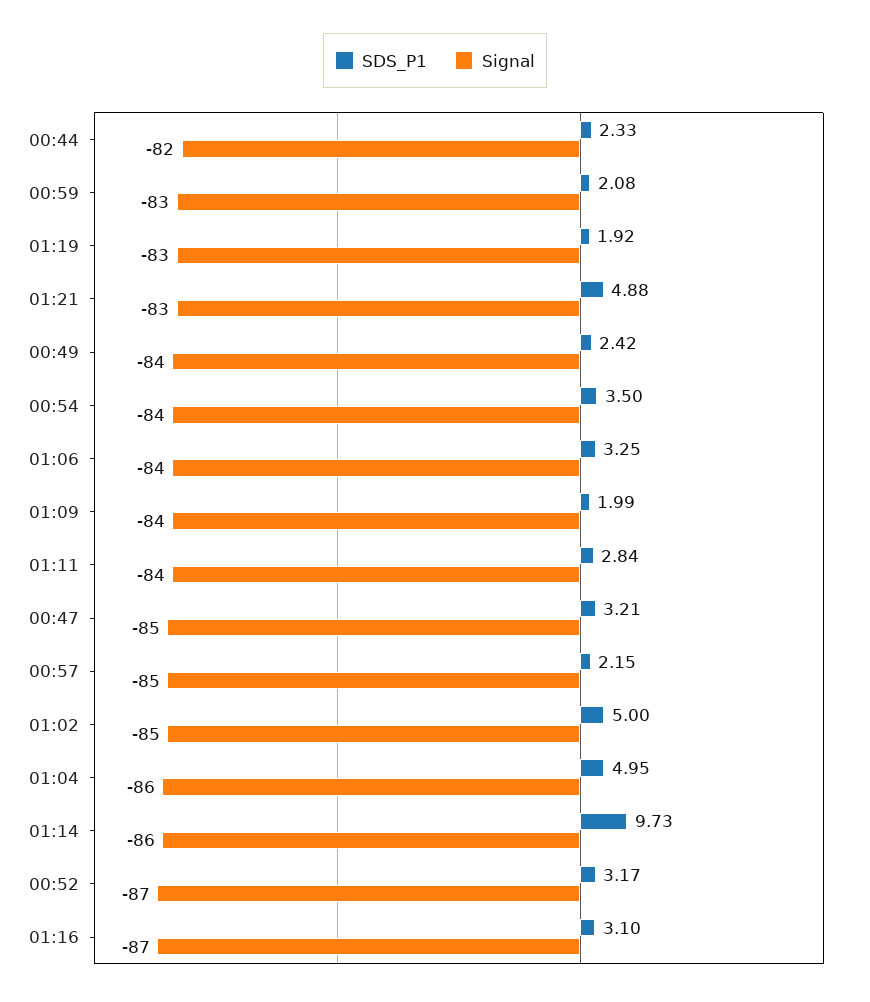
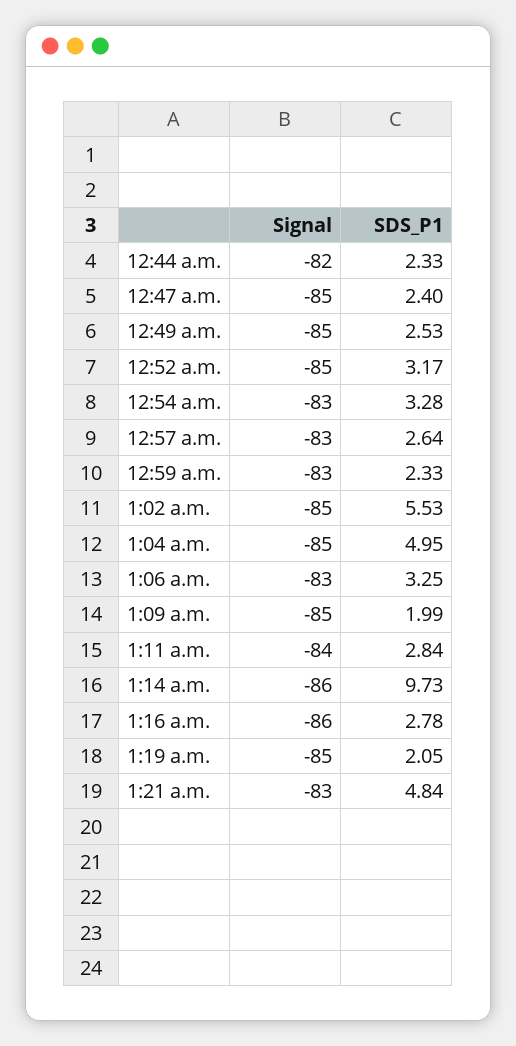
SDS_P1, 00:59: 2.08 -> 2.33
SDS_P1, 01:19: 1.92 -> 2.05
Signal, 01:19: -83 -> -85
SDS_P1, 01:21: 4.88 -> 4.84
SDS_P1, 00:49: 2.42 -> 2.53
Signal, 00:49: -84 -> -85
SDS_P1, 00:54: 3.5 -> 3.28
Signal, 00:54: -84 -> -83
Signal, 01:06: -84 -> -83
Signal, 01:09: -84 -> -85
SDS_P1, 00:47: 3.21 -> 2.4
SDS_P1, 00:57: 2.15 -> 2.64
Signal, 00:57: -85 -> -83
SDS_P1, 01:02: 5 -> 5.53
Signal, 01:04: -86 -> -85
Signal, 00:52: -87 -> -85
SDS_P1, 01:16: 3.1 -> 2.78
Signal, 01:16: -87 -> -86

